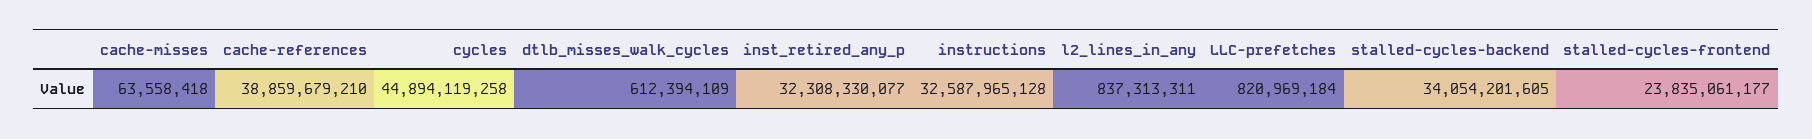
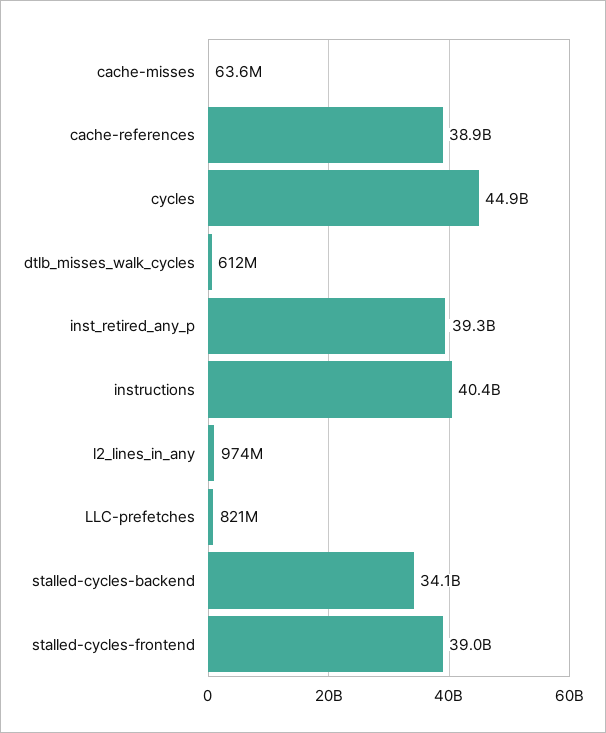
inst_retired_any_p: 32308330077 -> 39300000000
instructions: 32587965128 -> 40400000000
l2_lines_in_any: 837313311 -> 974000000
stalled-cycles-frontend: 23835061177 -> 39000000000

